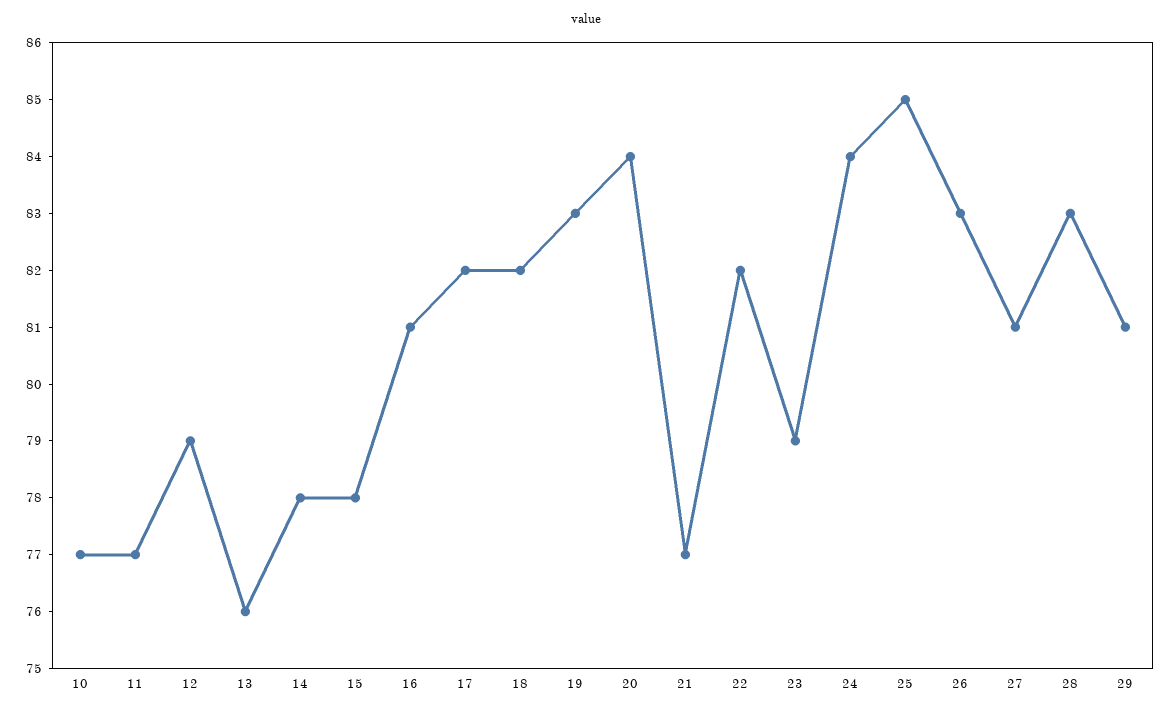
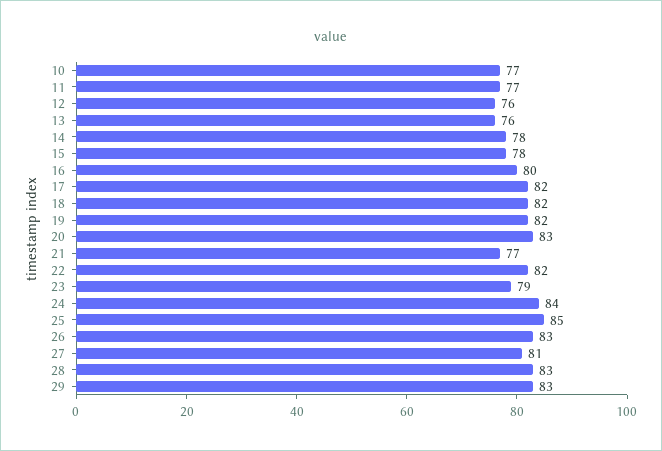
12: 79 -> 76
16: 81 -> 80
19: 83 -> 82
20: 84 -> 83
29: 81 -> 83

